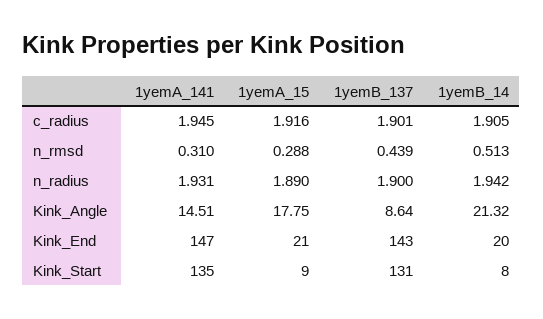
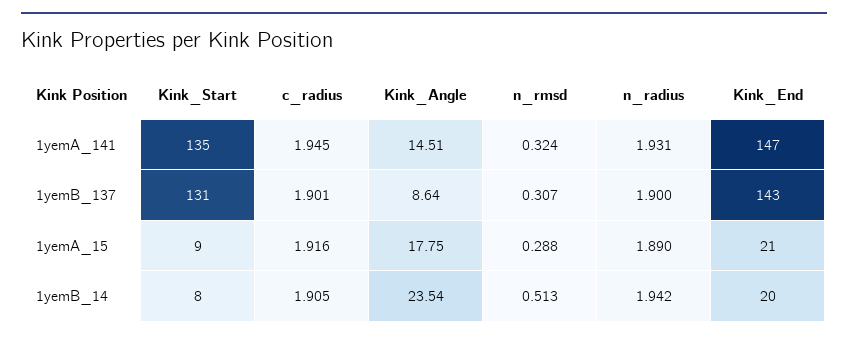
1yemA_141, n_rmsd: 0.31 -> 0.324
1yemB_137, n_rmsd: 0.439 -> 0.307
1yemB_14, Kink_Angle: 21.32 -> 23.54

